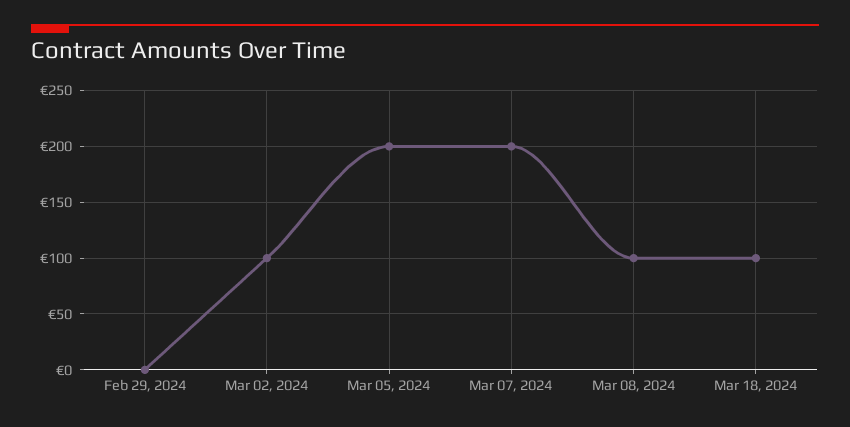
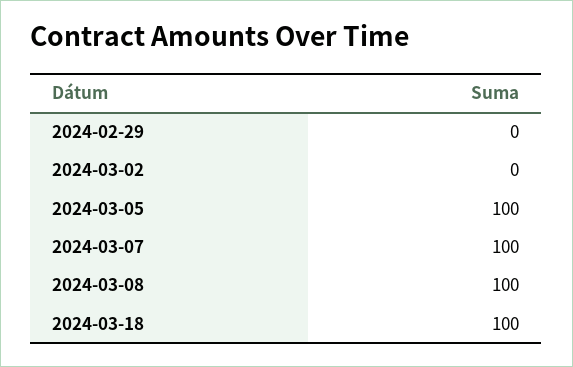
Mar 02, 2024: 100 -> 0
Mar 05, 2024: 200 -> 100
Mar 07, 2024: 200 -> 100

